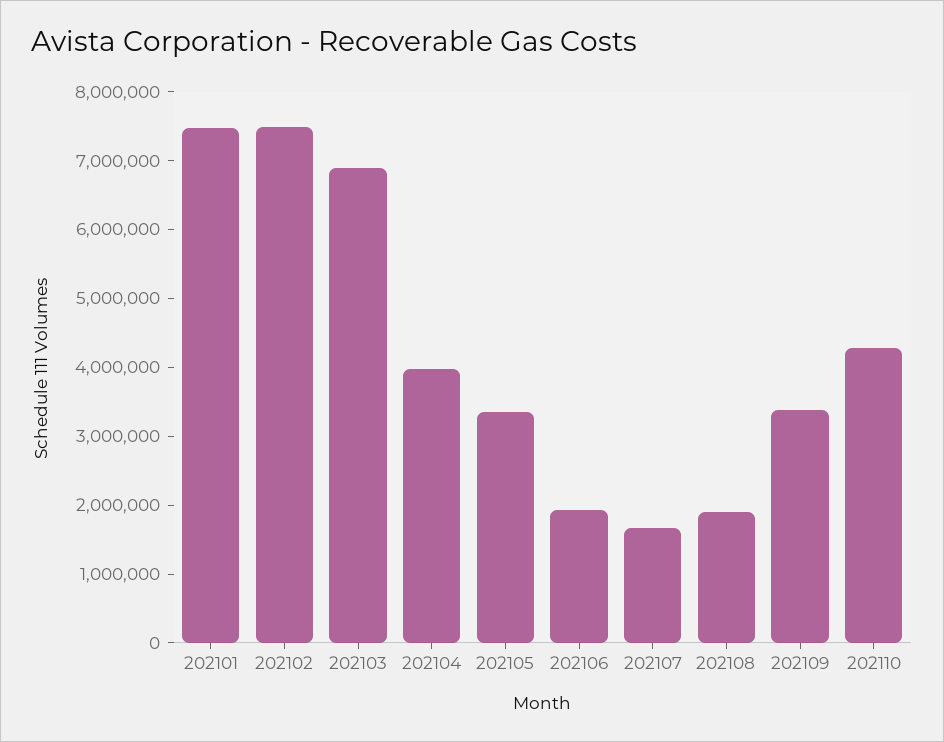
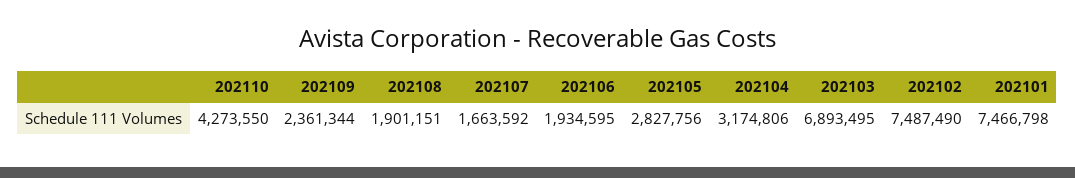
202104: 4000000 -> 3174806
202105: 3400000 -> 2827756
202109: 3400000 -> 2361344

